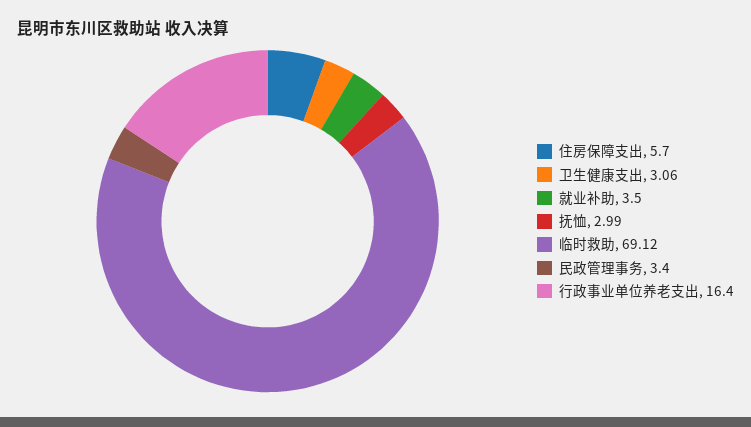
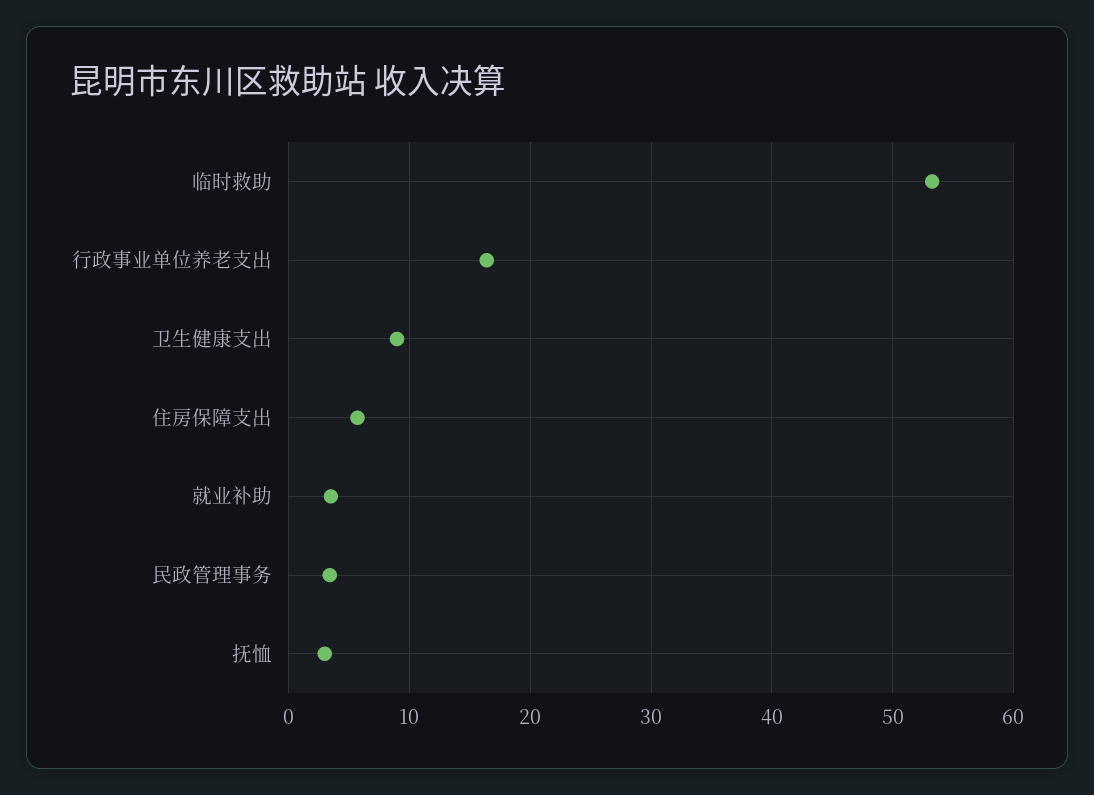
卫生健康支出: 3.06 -> 9
临时救助: 69.12 -> 53

